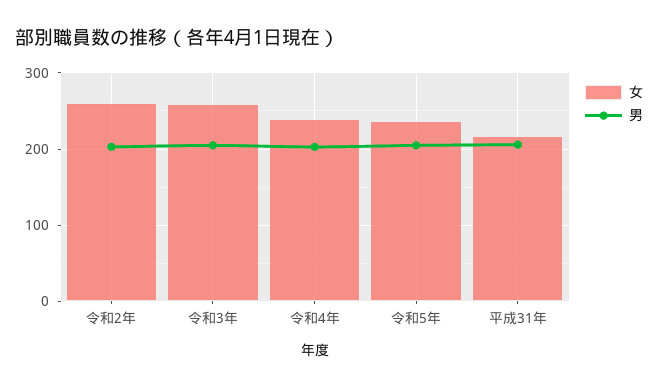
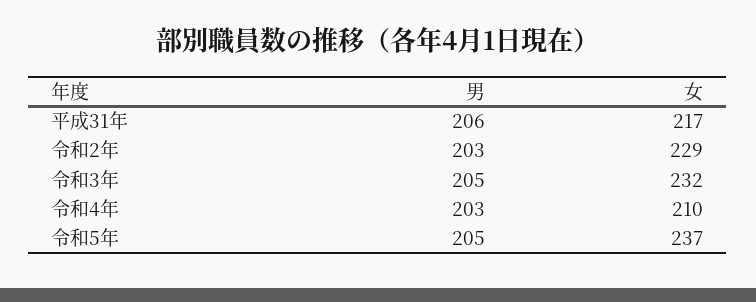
女, 令和2年: 260 -> 229
女, 令和3年: 260 -> 232
女, 令和4年: 240 -> 210

